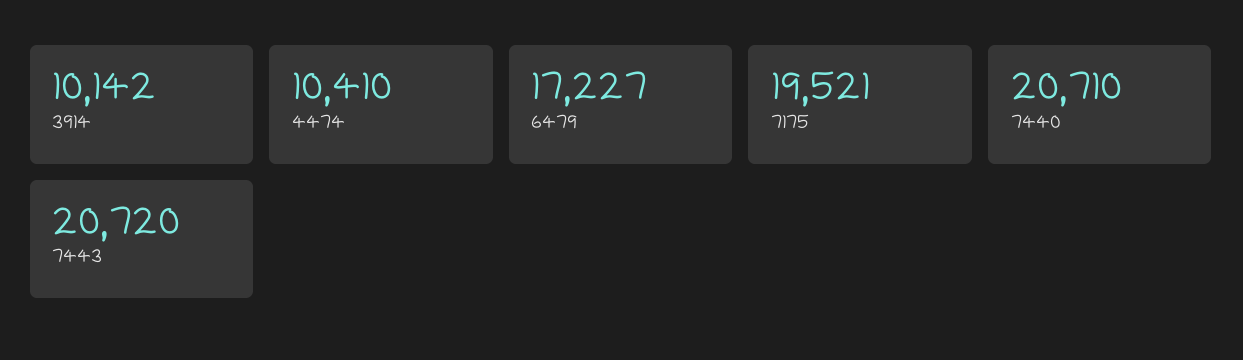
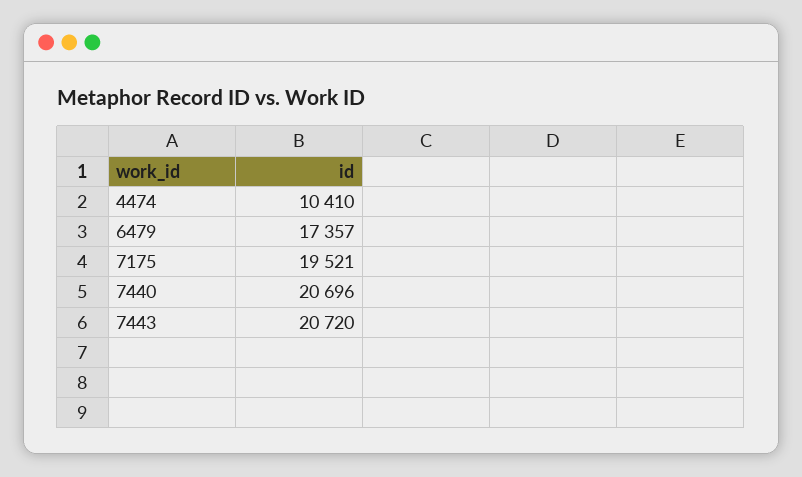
3914: 10142 -> none
6479: 17227 -> 17357
7440: 20710 -> 20696

